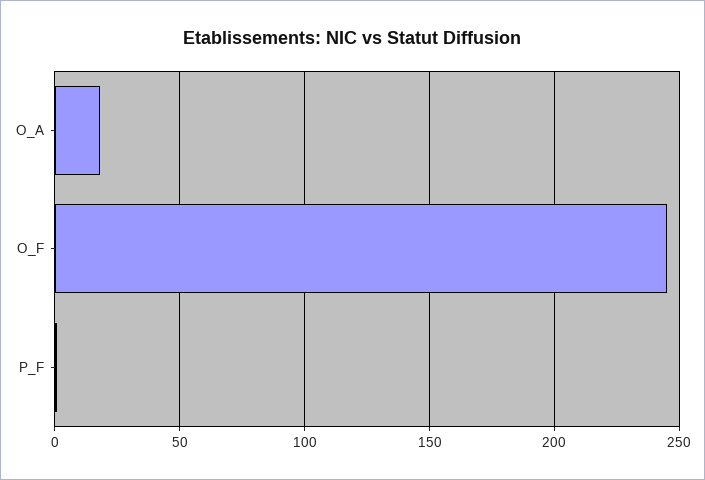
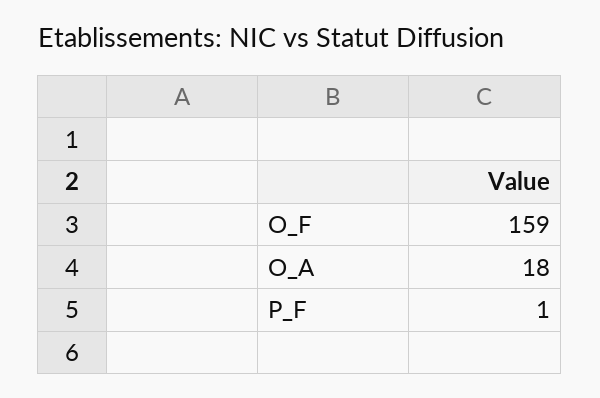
O_F: 245 -> 159

